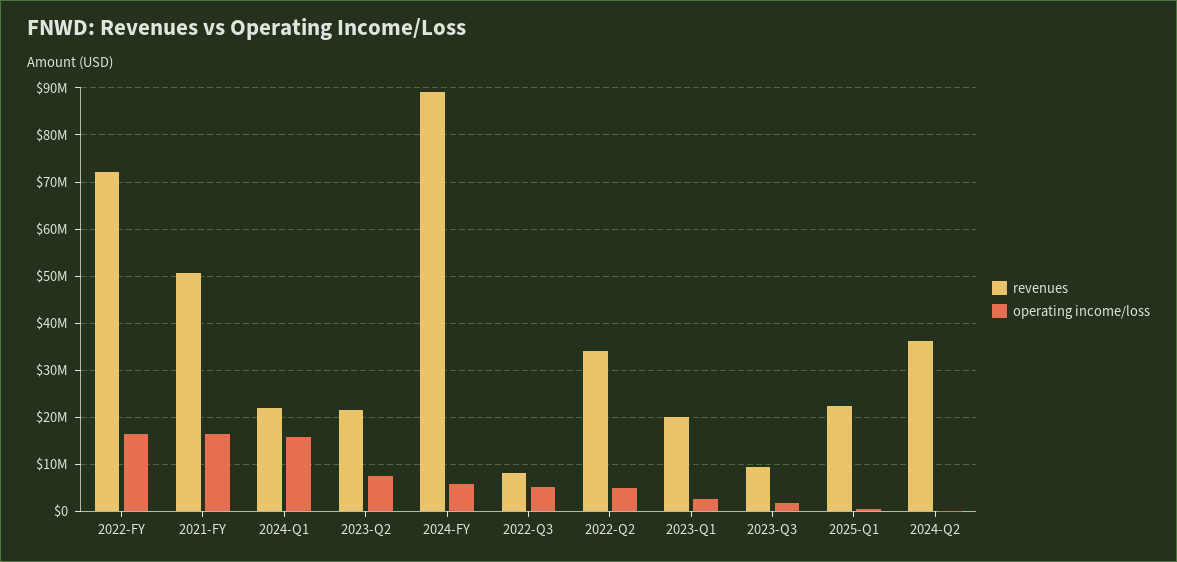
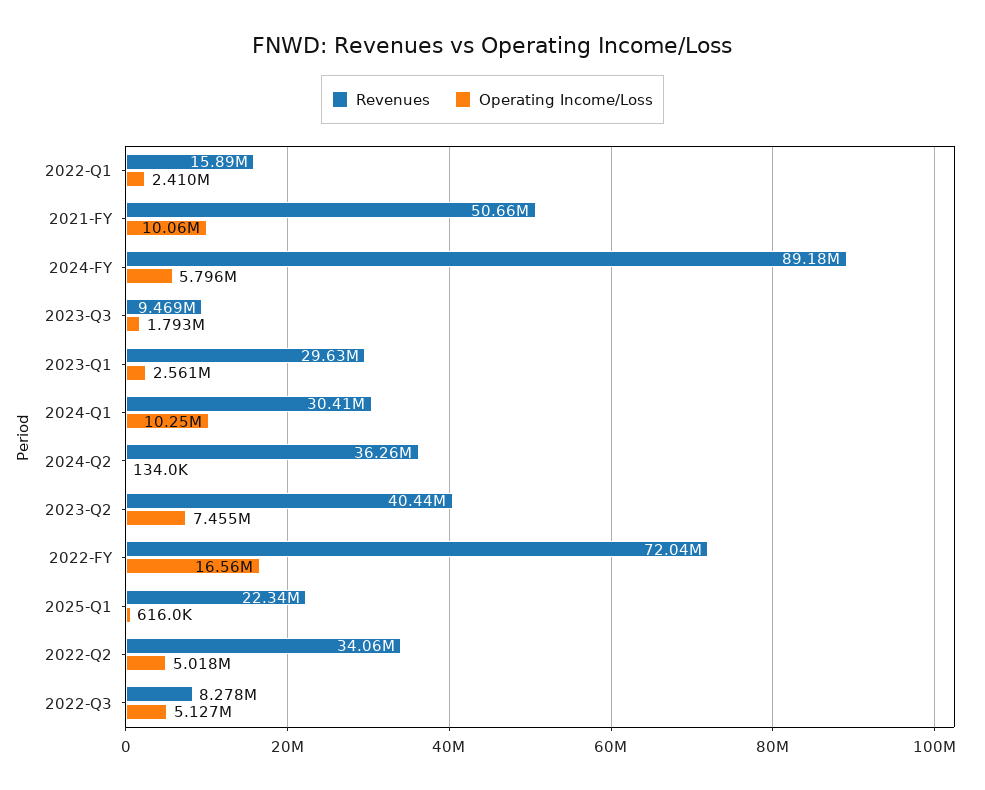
operating income/loss, 2021-FY: 16000000 -> 10060000
revenues, 2024-Q1: 22000000 -> 30410000
operating income/loss, 2024-Q1: 16000000 -> 10250000
revenues, 2023-Q2: 22000000 -> 40440000
revenues, 2023-Q1: 20000000 -> 29630000
revenues, 2022-Q1: none -> 15890000
operating income/loss, 2022-Q1: none -> 2410000

